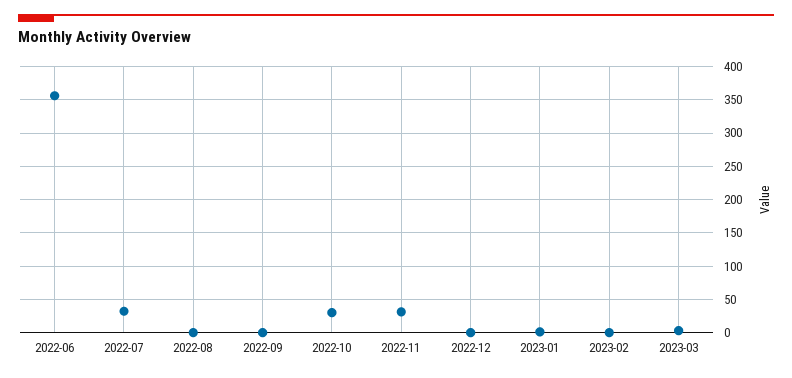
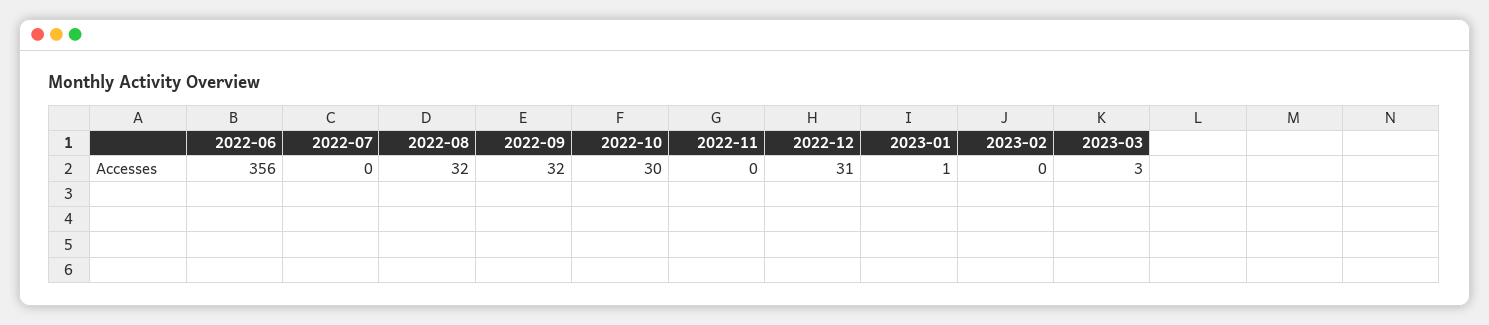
2022-07: 30 -> 0
2022-08: 0 -> 32
2022-09: 0 -> 32
2022-11: 30 -> 0
2022-12: 0 -> 31

